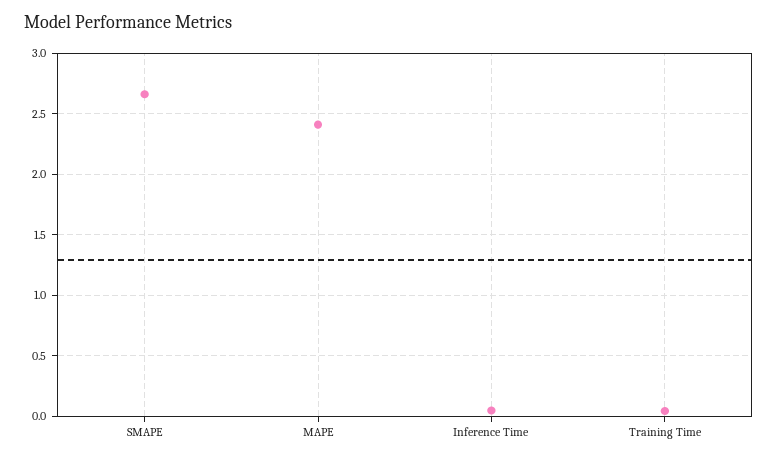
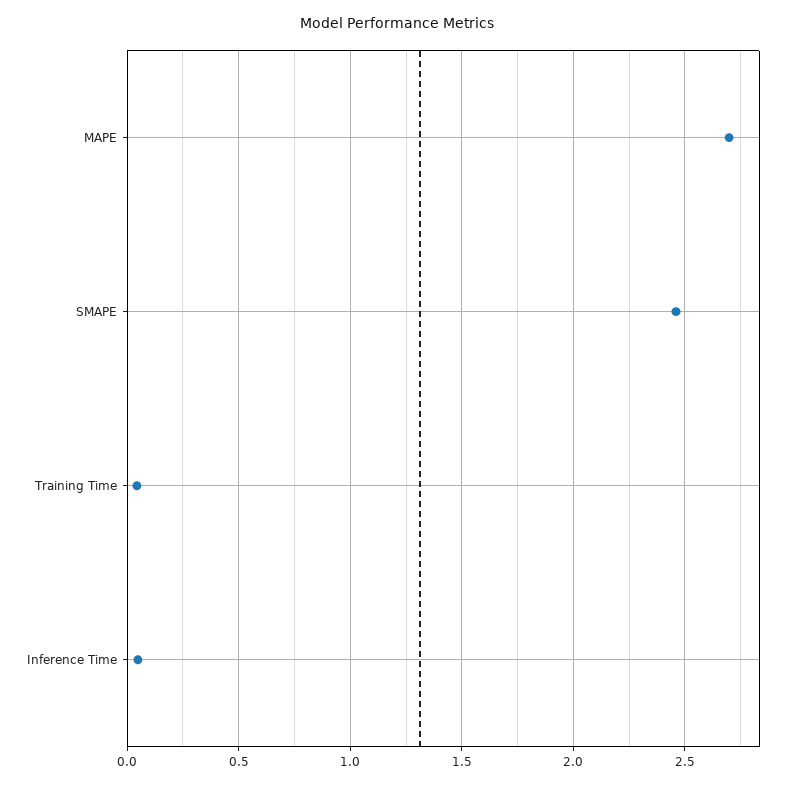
SMAPE: 2.65 -> 2.45
MAPE: 2.4 -> 2.7

